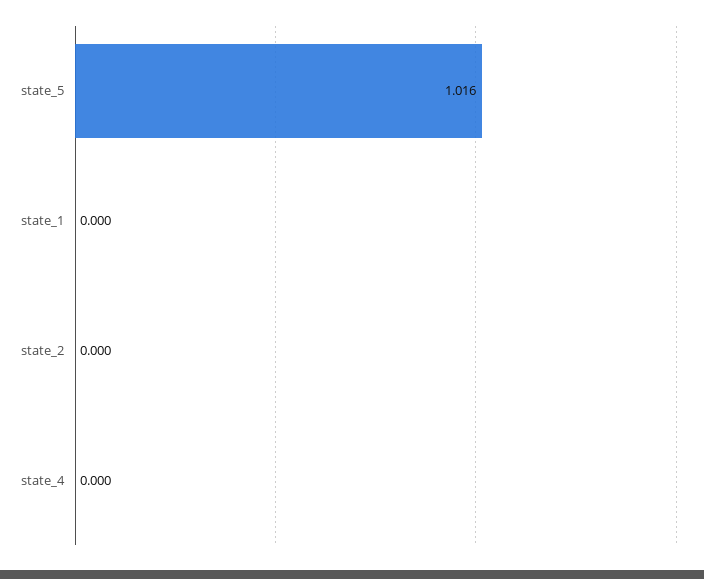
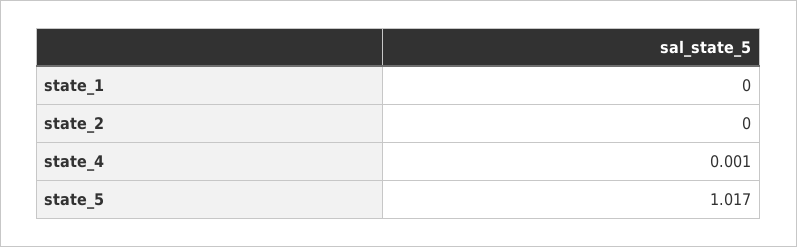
state_5: 1.016 -> 1.017
state_4: 0 -> 0.001

